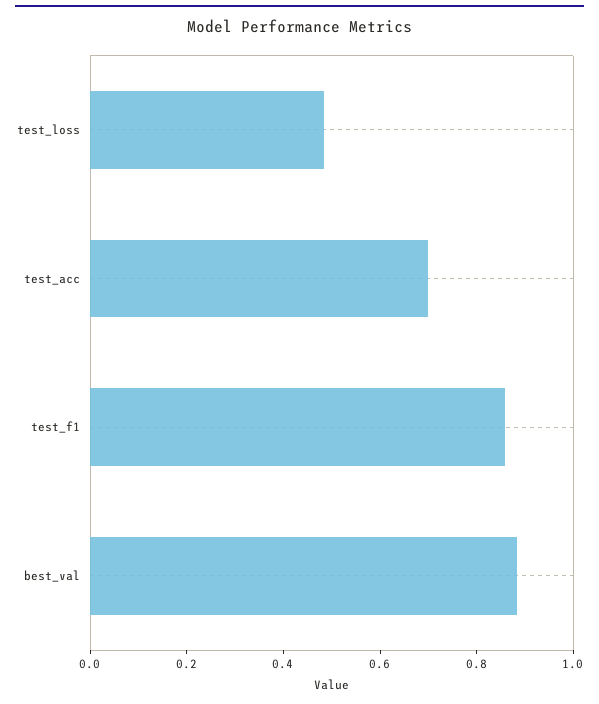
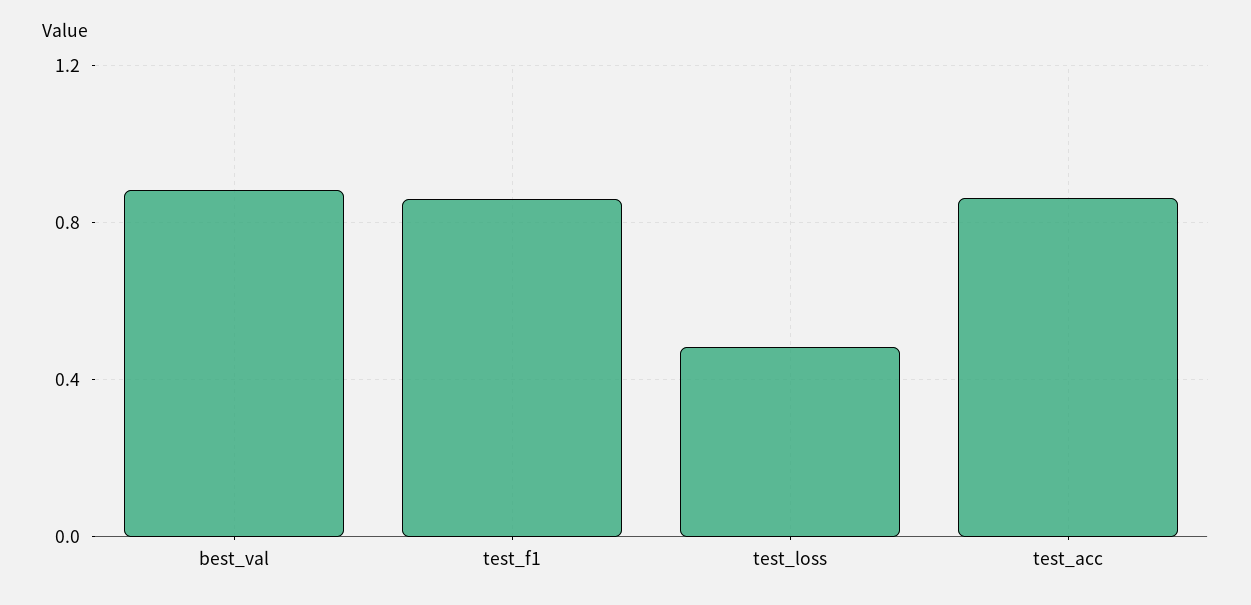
test_acc: 0.7 -> 0.85

